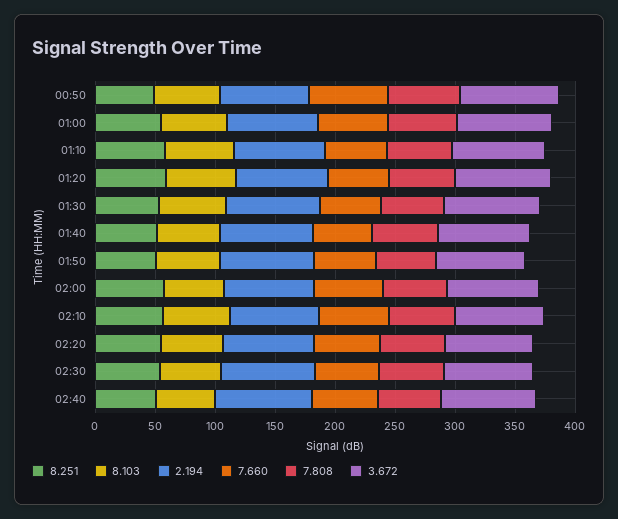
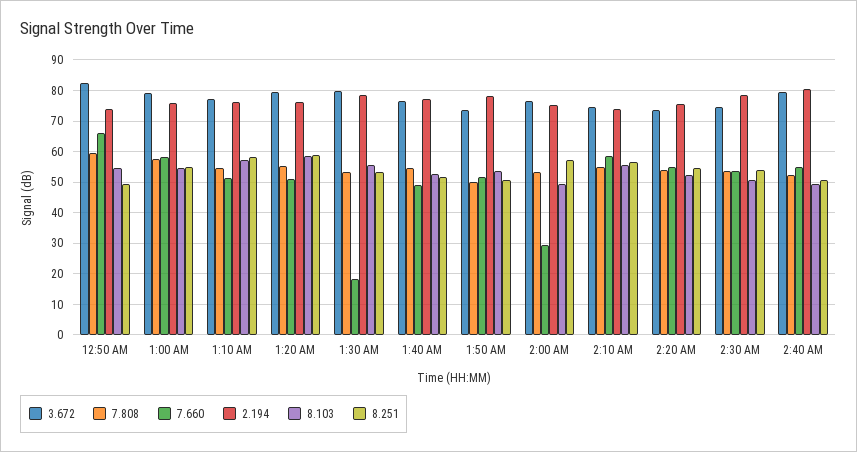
7.660, 01:30: 50 -> 18
7.660, 02:00: 60 -> 30

